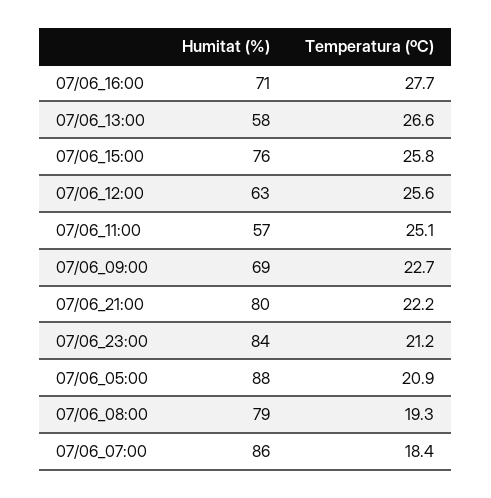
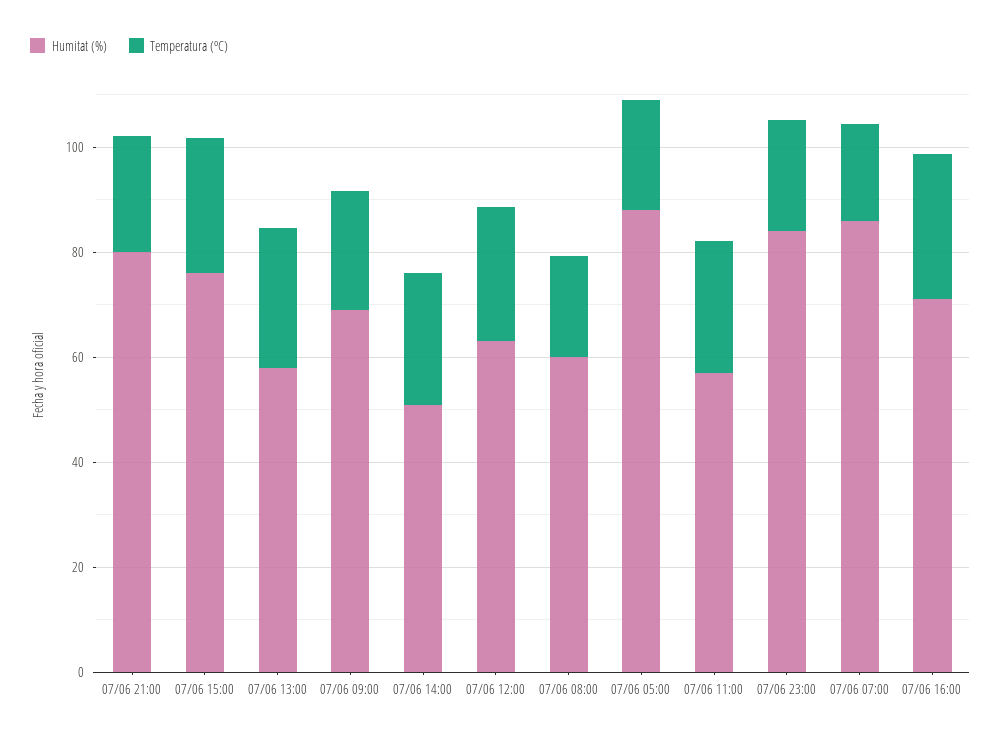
Humitat (%), 07/06_08:00: 79 -> 60
Humitat (%), 07/06 14:00: none -> 50
Temperatura (ºC), 07/06 14:00: none -> 25

